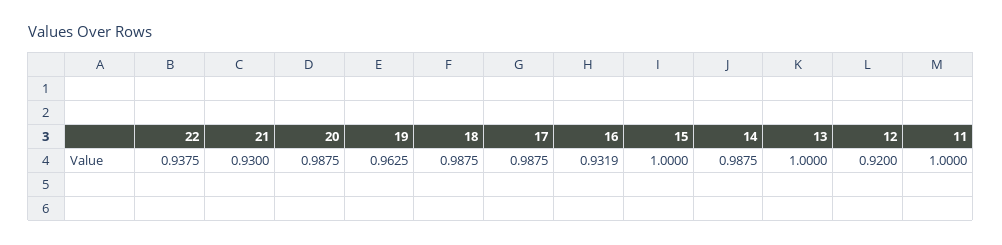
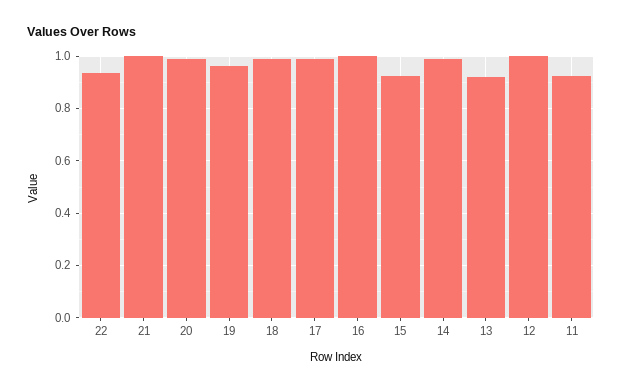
21: 0.93 -> 1
16: 0.9319 -> 1
15: 1 -> 0.925
13: 1 -> 0.925
12: 0.92 -> 1
11: 1 -> 0.925

